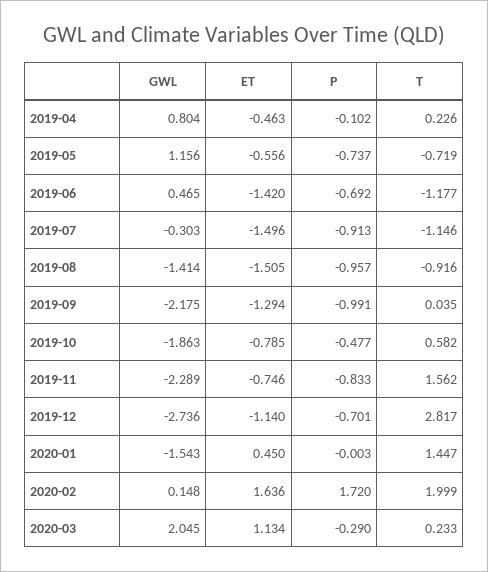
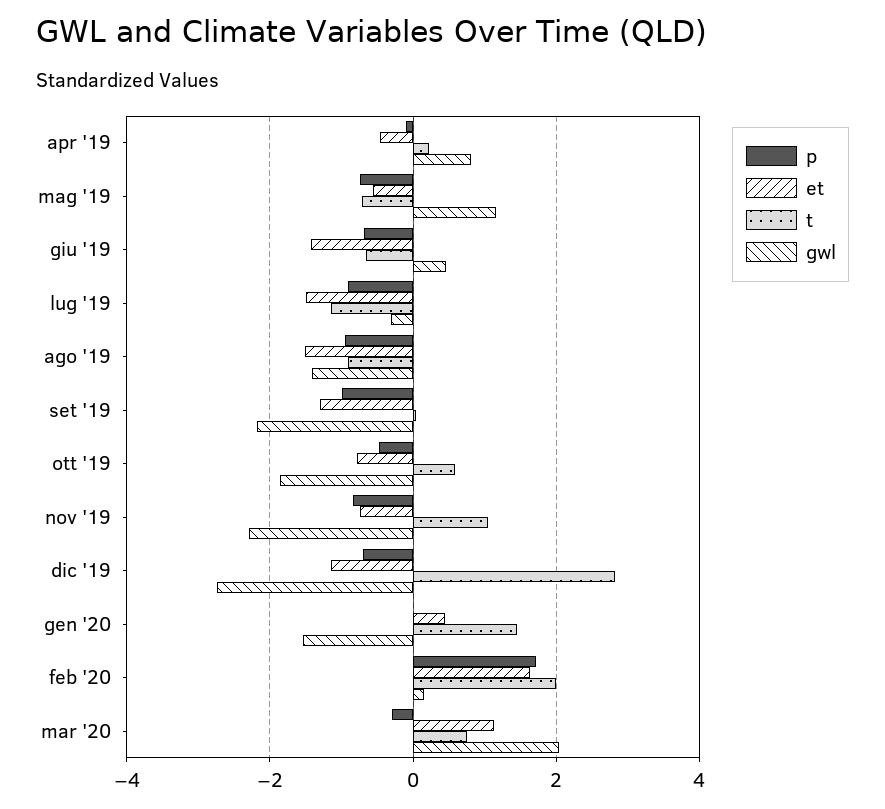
T, 2019-06: -1.177 -> -0.6
T, 2019-11: 1.562 -> 1
T, 2020-03: 0.233 -> 0.8

